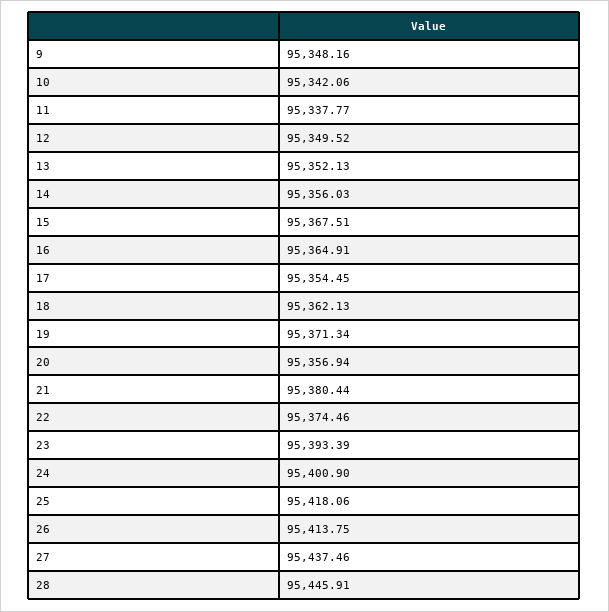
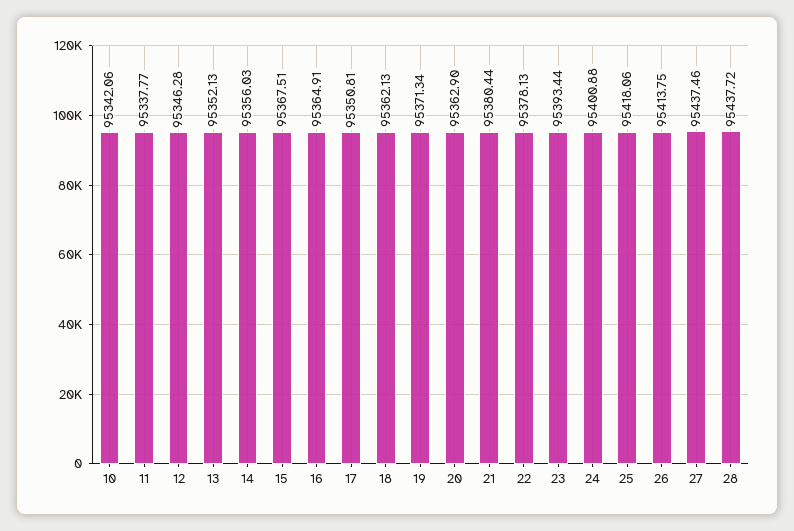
9: 95348.16 -> none
12: 95349.52 -> 95346.28
17: 95354.45 -> 95350.81
20: 95356.94 -> 95362.9
22: 95374.46 -> 95378.13
23: 95393.39 -> 95393.44
24: 95400.9 -> 95400.88
28: 95445.91 -> 95437.72

